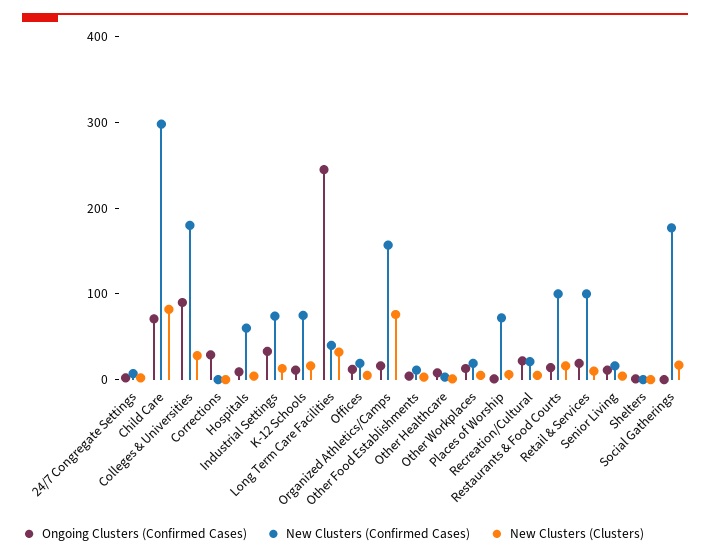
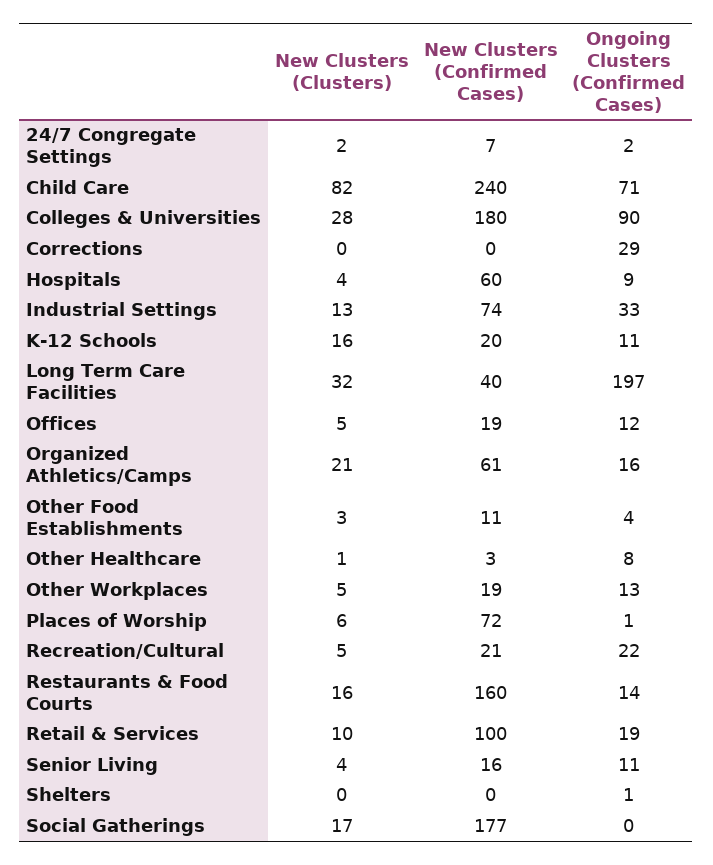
New Clusters (Confirmed Cases), Child Care: 300 -> 240
New Clusters (Confirmed Cases), K-12 Schools: 80 -> 20
Ongoing Clusters (Confirmed Cases), Long Term Care Facilities: 240 -> 197
New Clusters (Confirmed Cases), Organized Athletics/Camps: 160 -> 61
New Clusters (Clusters), Organized Athletics/Camps: 80 -> 21
New Clusters (Confirmed Cases), Restaurants & Food Courts: 100 -> 160

